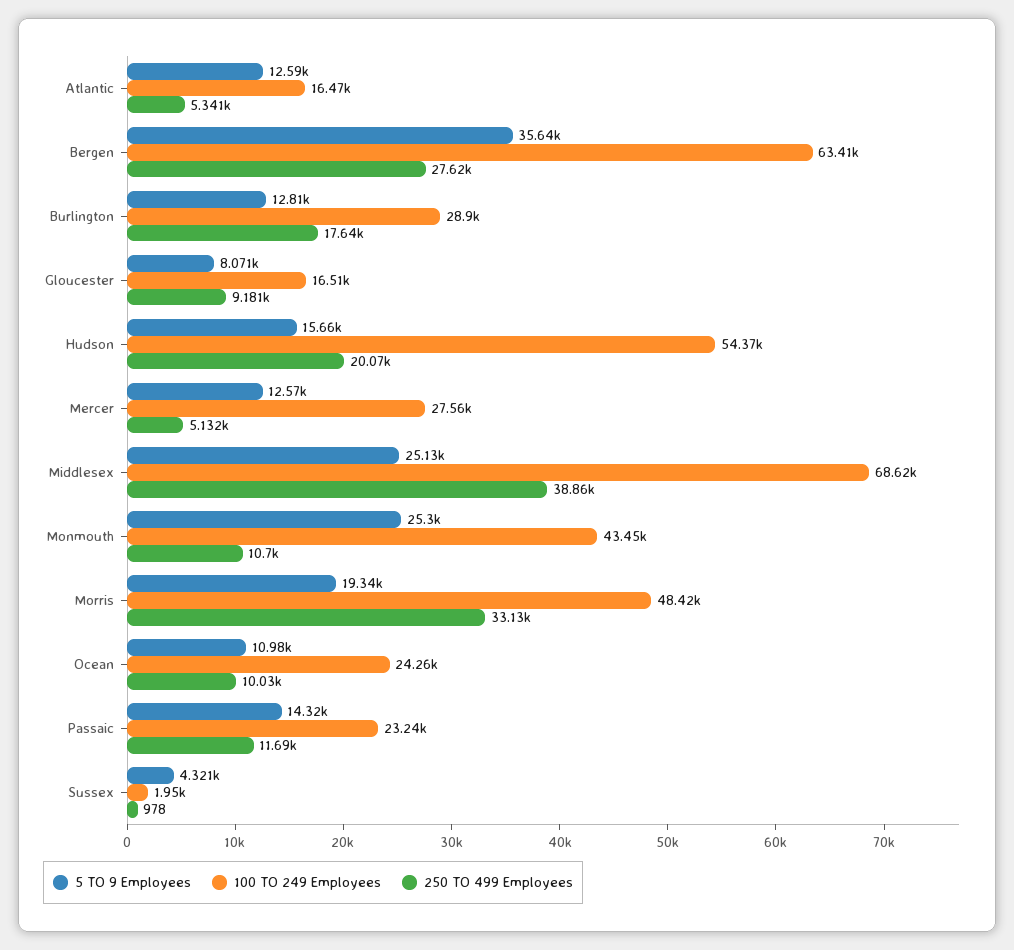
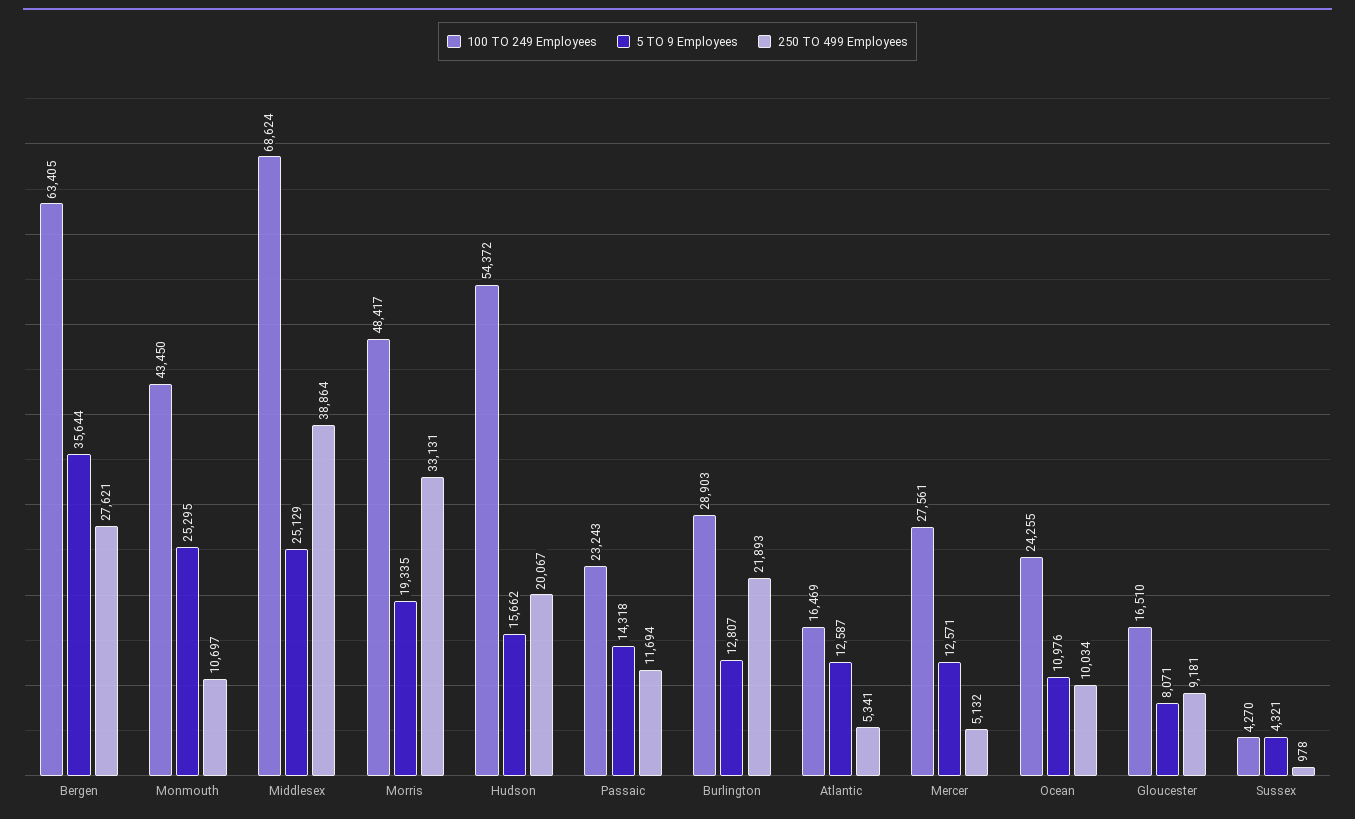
250 TO 499 Employees, Burlington: 17640 -> 21893
100 TO 249 Employees, Sussex: 1950 -> 4270

